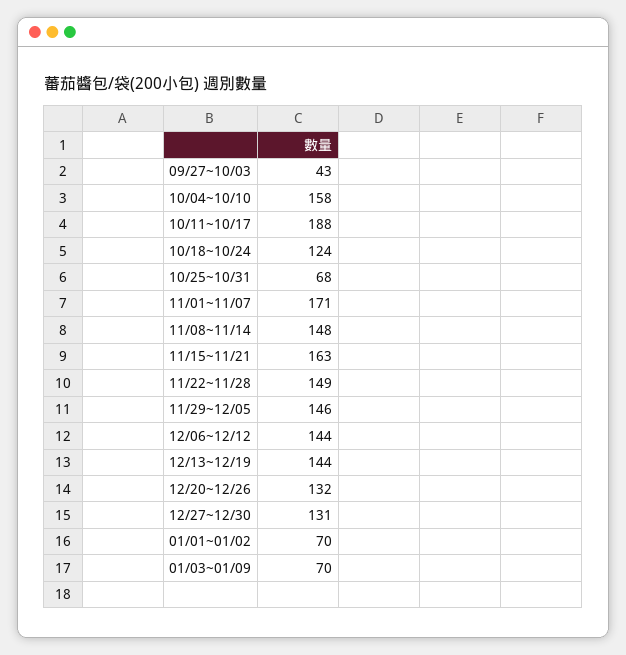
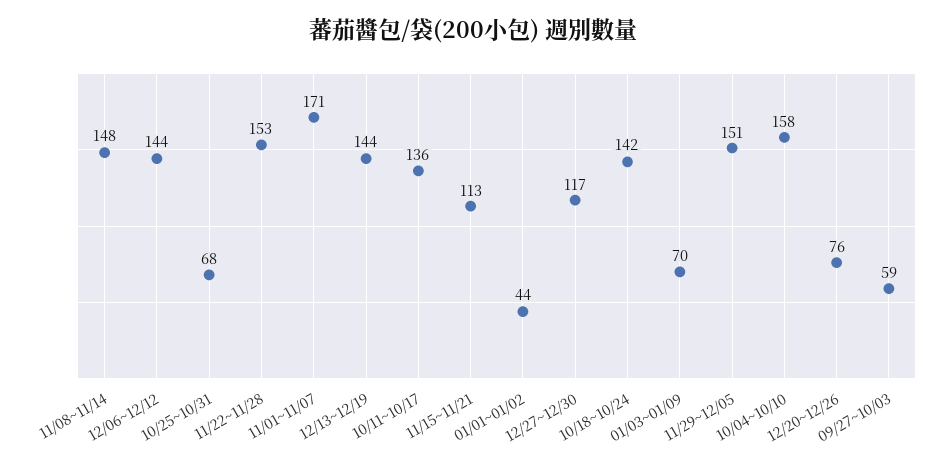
09/27~10/03: 43 -> 59
10/11~10/17: 188 -> 136
10/18~10/24: 124 -> 142
11/15~11/21: 163 -> 113
11/22~11/28: 149 -> 153
11/29~12/05: 146 -> 151
12/20~12/26: 132 -> 76
12/27~12/30: 131 -> 117
01/01~01/02: 70 -> 44

